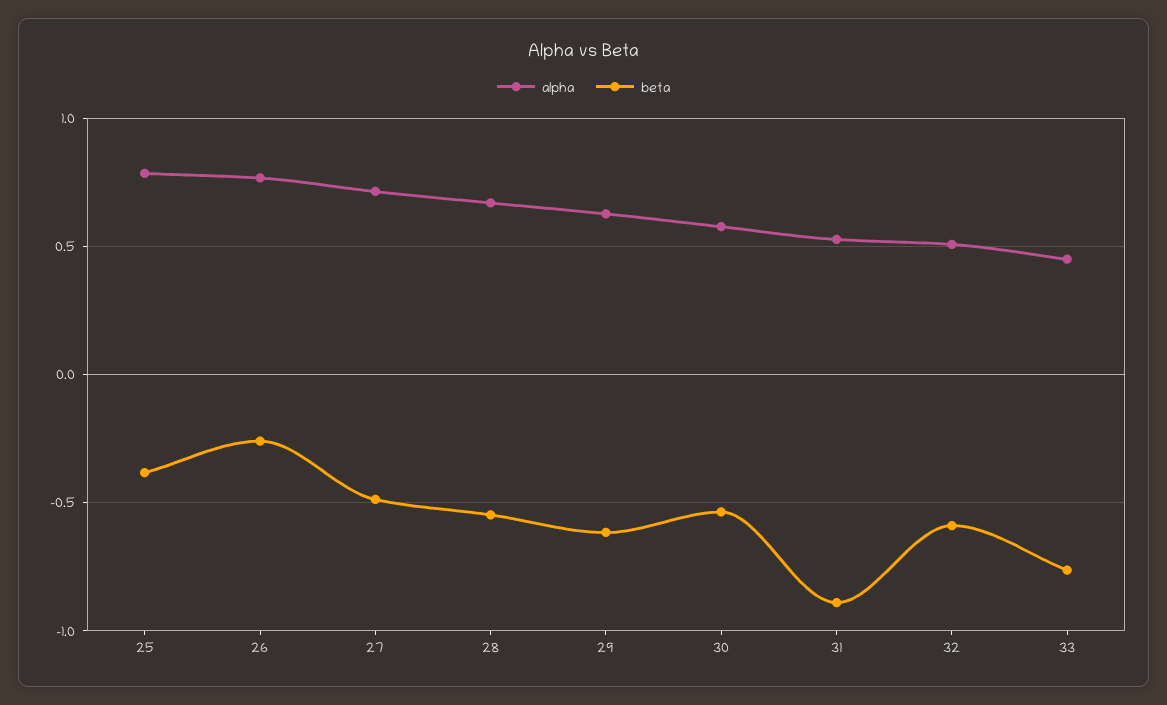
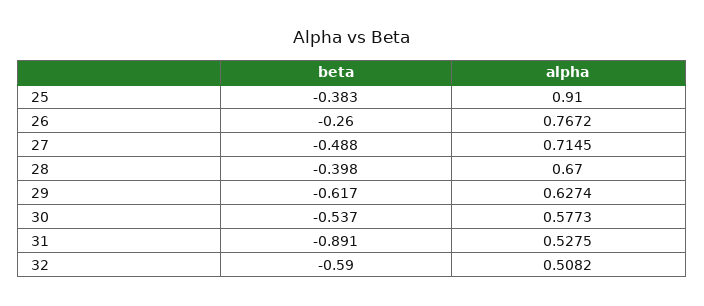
alpha, 25: 0.8 -> 0.91
beta, 28: -0.55 -> -0.398
alpha, 33: 0.45 -> none
beta, 33: -0.75 -> none

